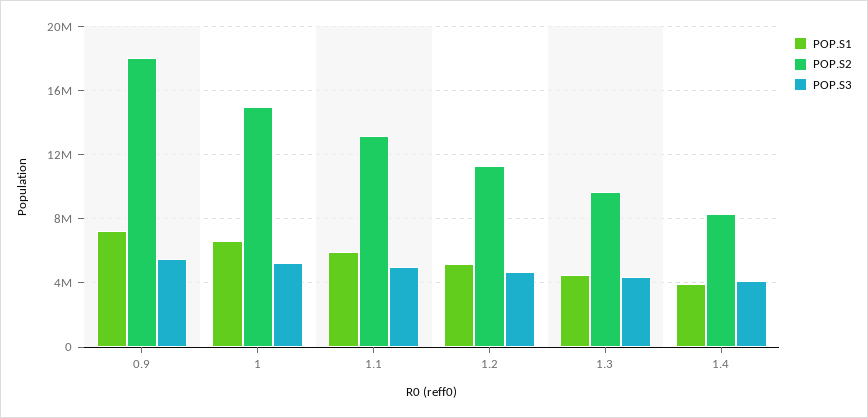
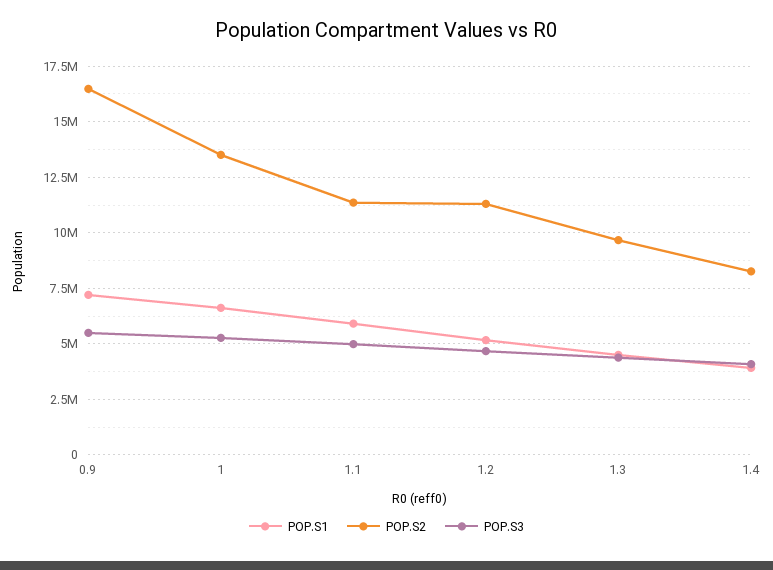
POP.S2, 0.9: 18000000 -> 16500000
POP.S2, 1: 15000000 -> 13500000
POP.S2, 1.1: 13000000 -> 11500000

